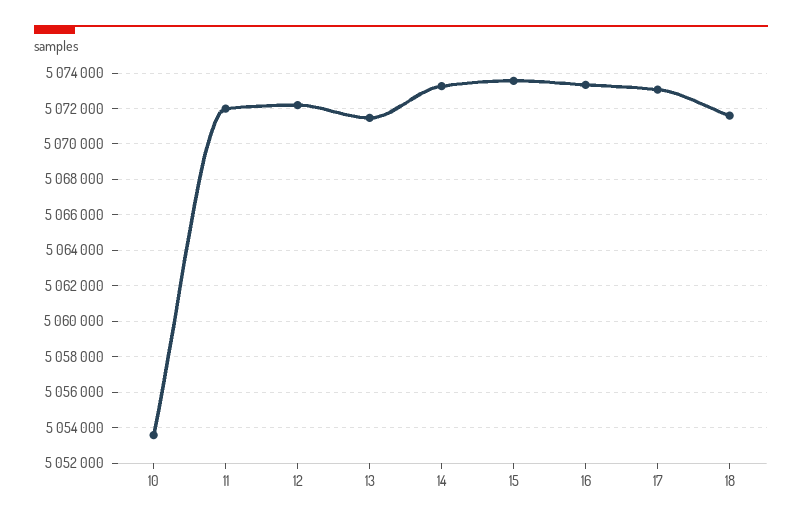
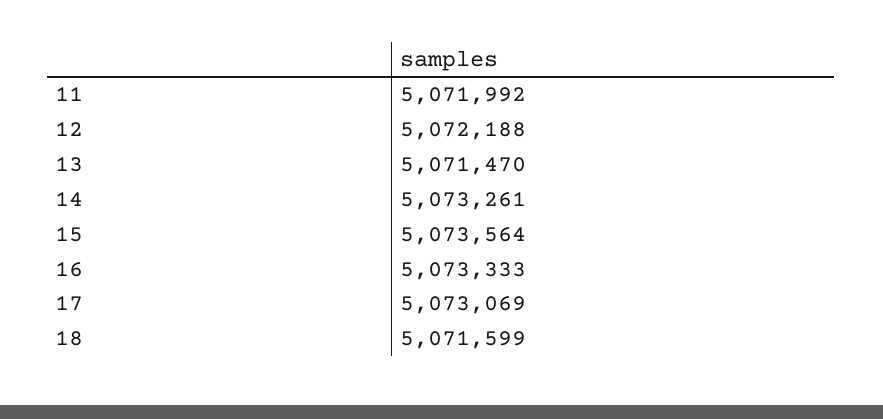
10: 5053500 -> none

